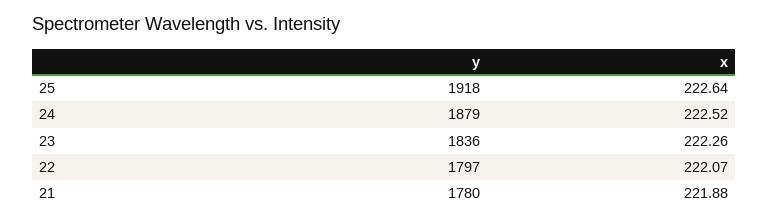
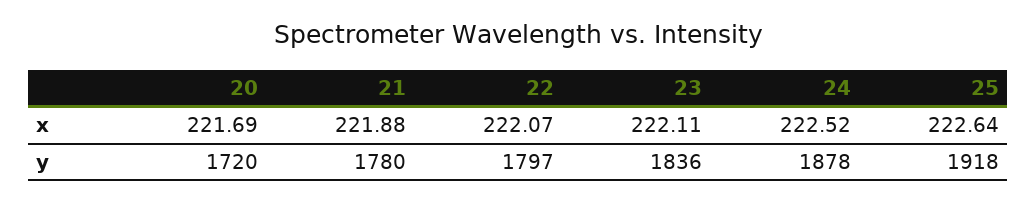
y, 24: 1879 -> 1878
x, 23: 222.26 -> 222.11
x, 20: none -> 221.69
y, 20: none -> 1720

